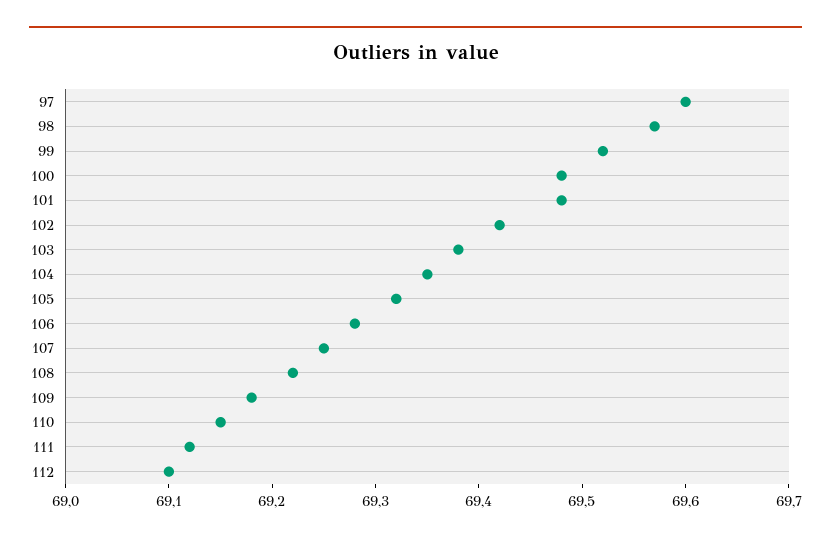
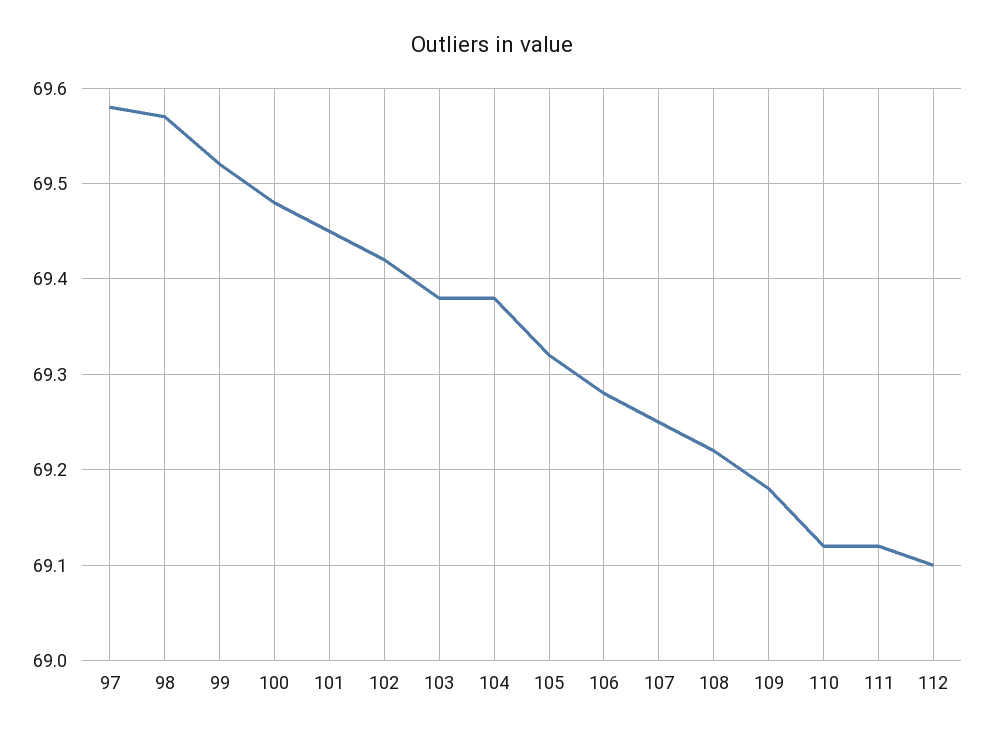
97: 69.6 -> 69.58
101: 69.48 -> 69.45
104: 69.35 -> 69.38
110: 69.15 -> 69.12

